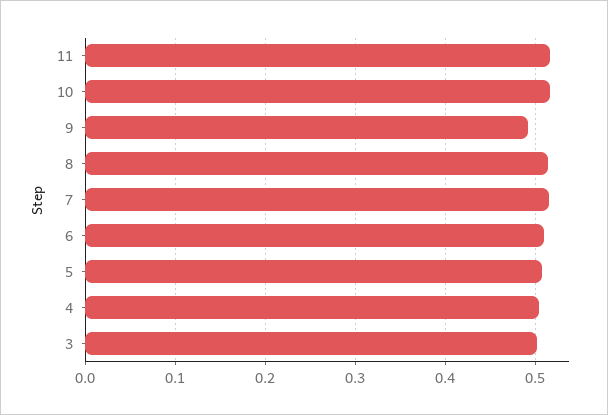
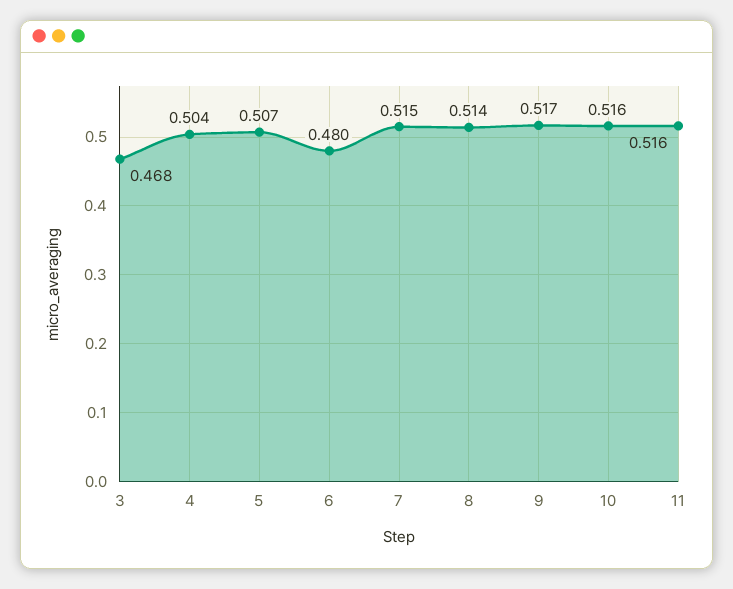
9: 0.49 -> 0.517
6: 0.51 -> 0.48
3: 0.5 -> 0.468

